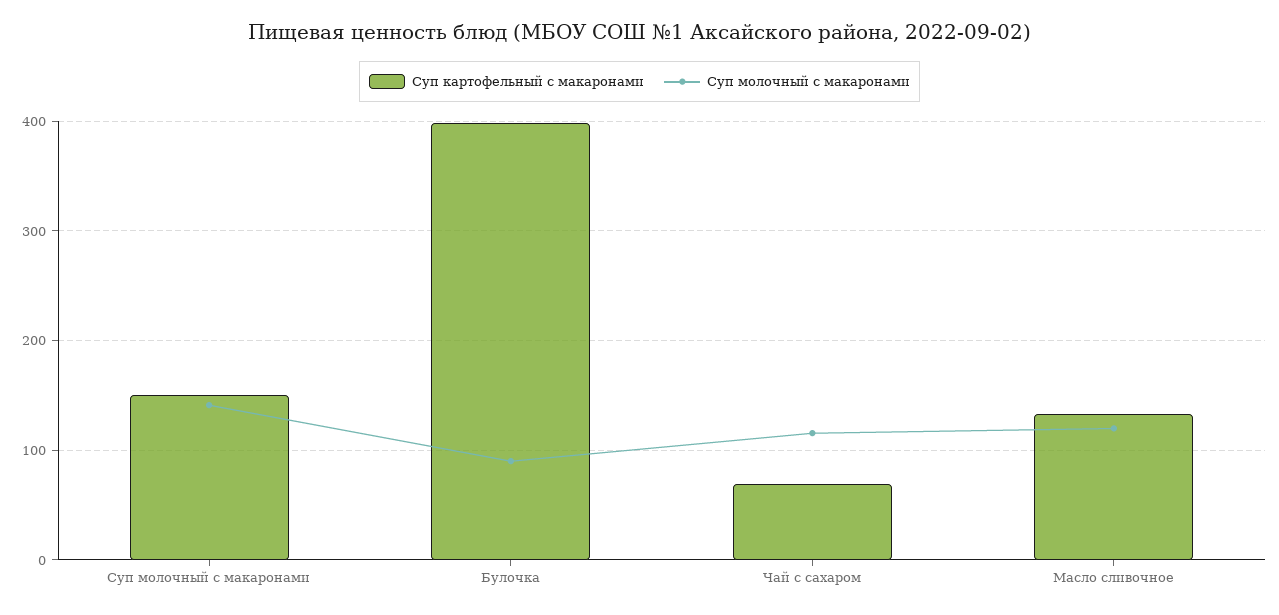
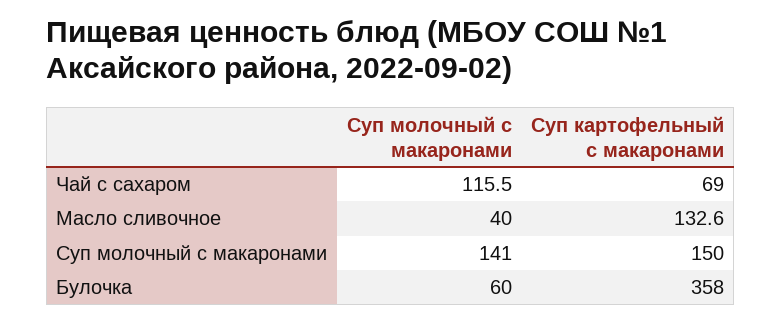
Суп картофельный с макаронами, Булочка: 400 -> 358
Суп молочный с макаронами, Булочка: 90 -> 60
Суп молочный с макаронами, Масло сливочное: 120 -> 40

